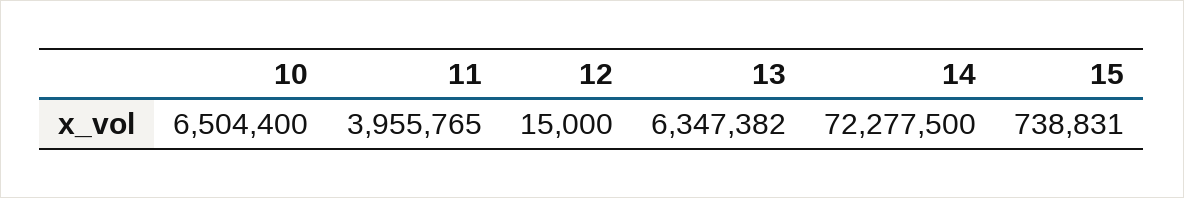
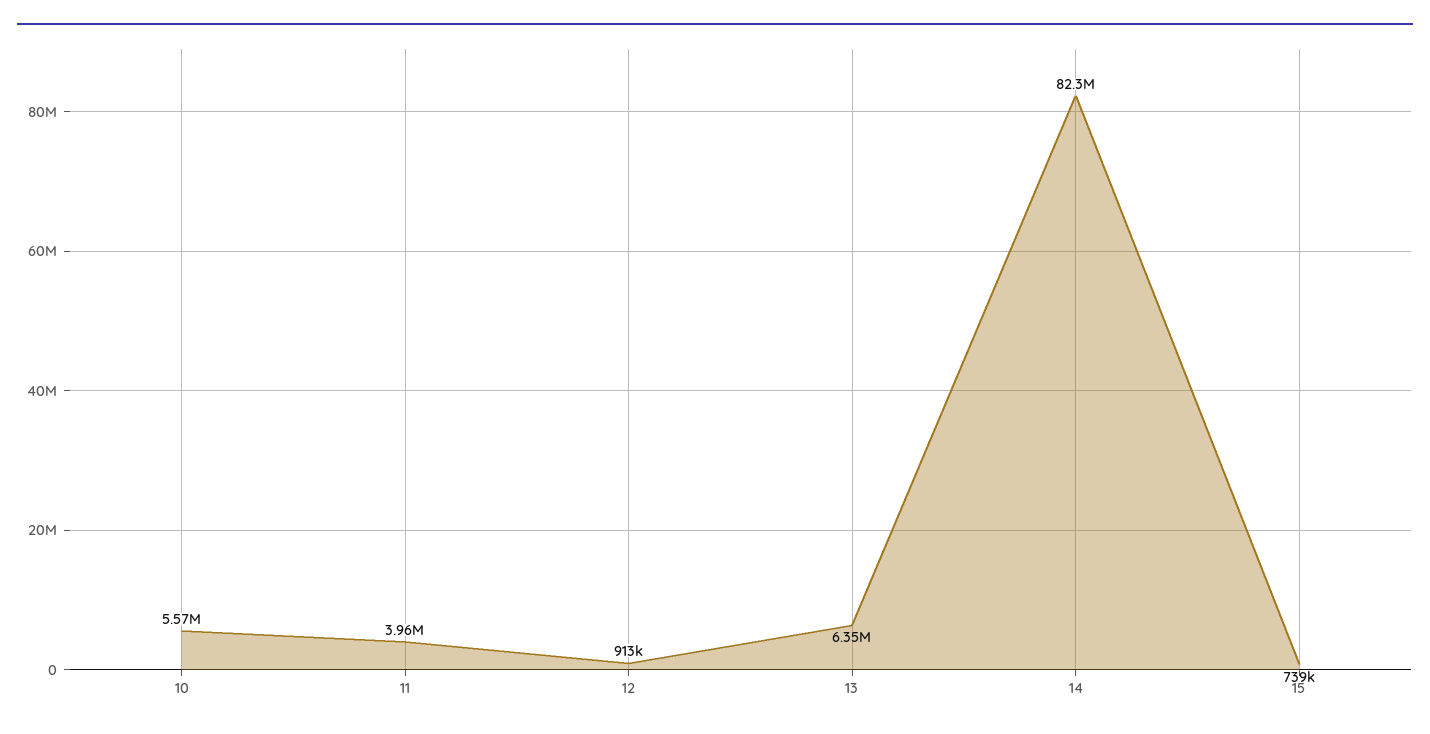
10: 6504400 -> 5570000
12: 15000 -> 913000
14: 72277500 -> 82300000

